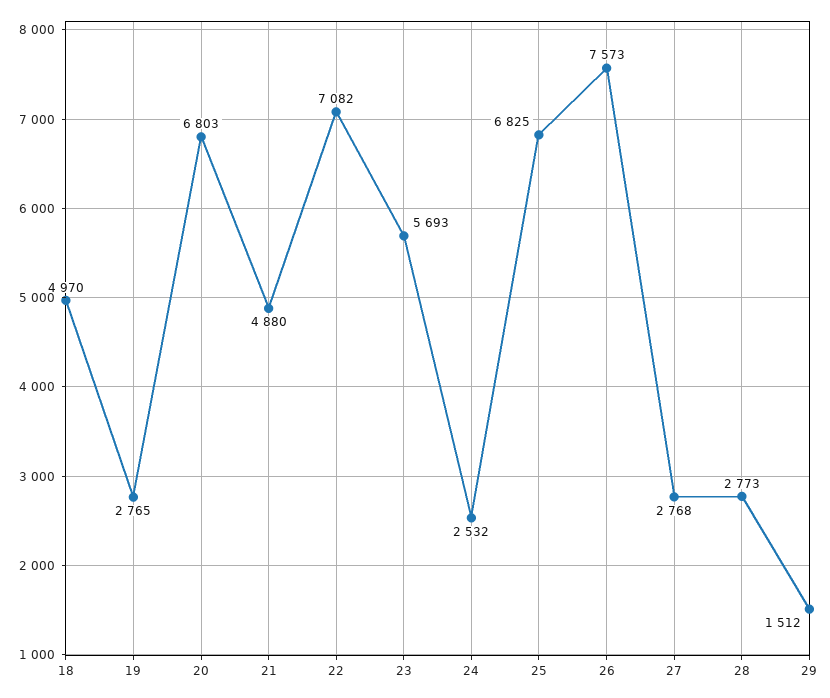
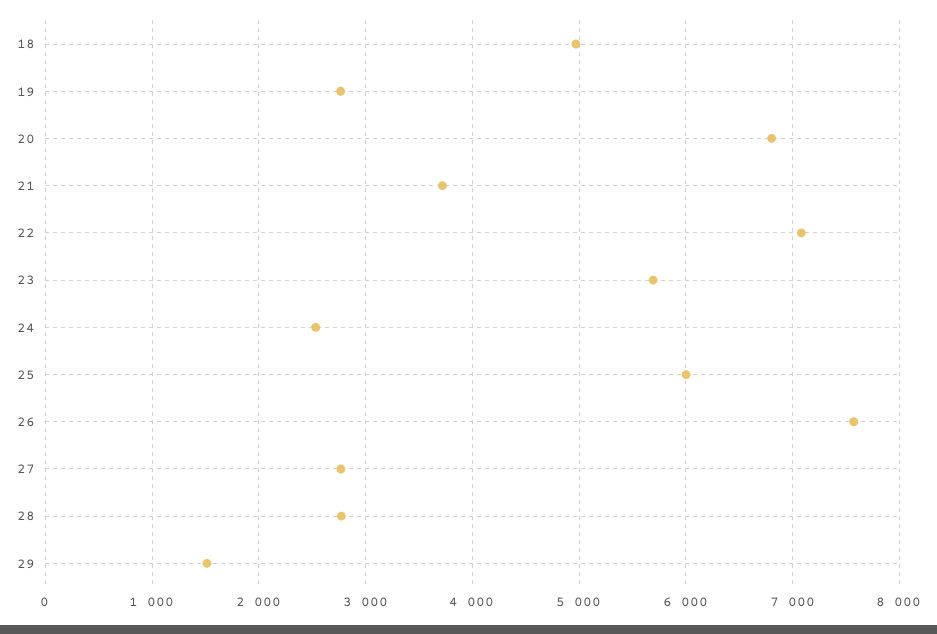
21: 4880 -> 3700
25: 6825 -> 6000

